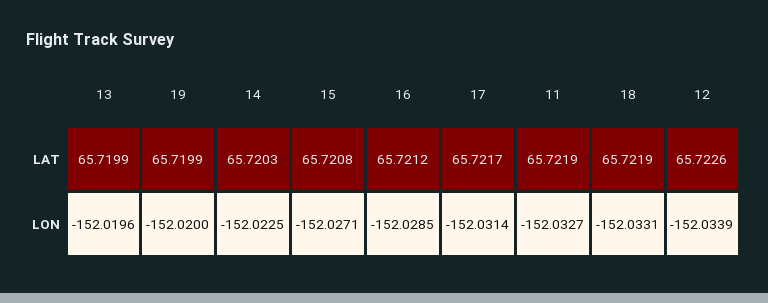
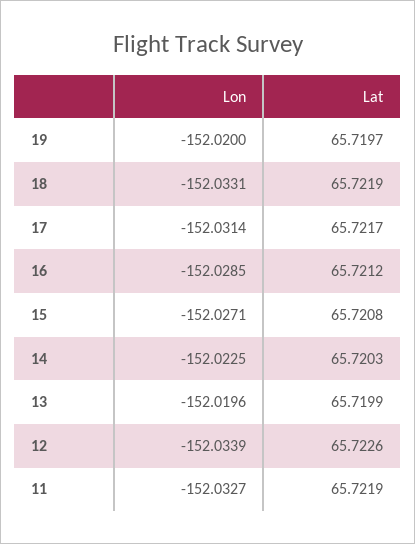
19, LAT: 65.7199 -> 65.7197

